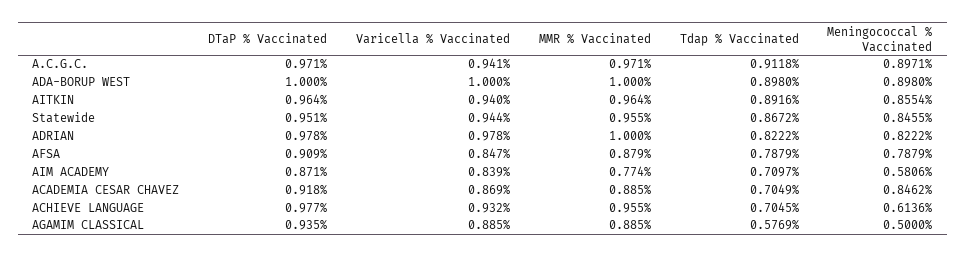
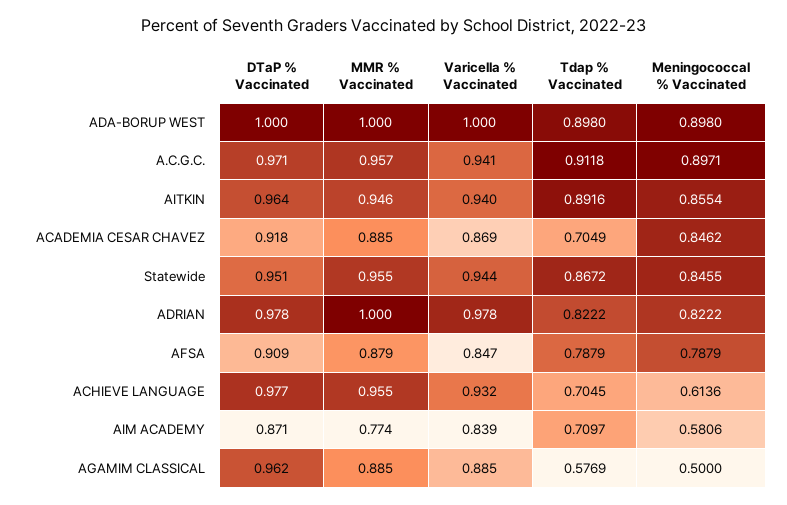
MMR % Vaccinated, A.C.G.C.: 0.971 -> 0.957
MMR % Vaccinated, AITKIN: 0.964 -> 0.946
DTaP % Vaccinated, AGAMIM CLASSICAL: 0.935 -> 0.962

